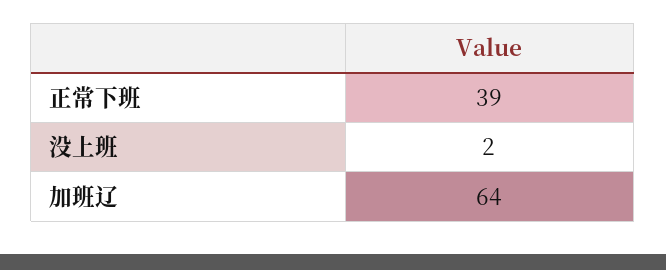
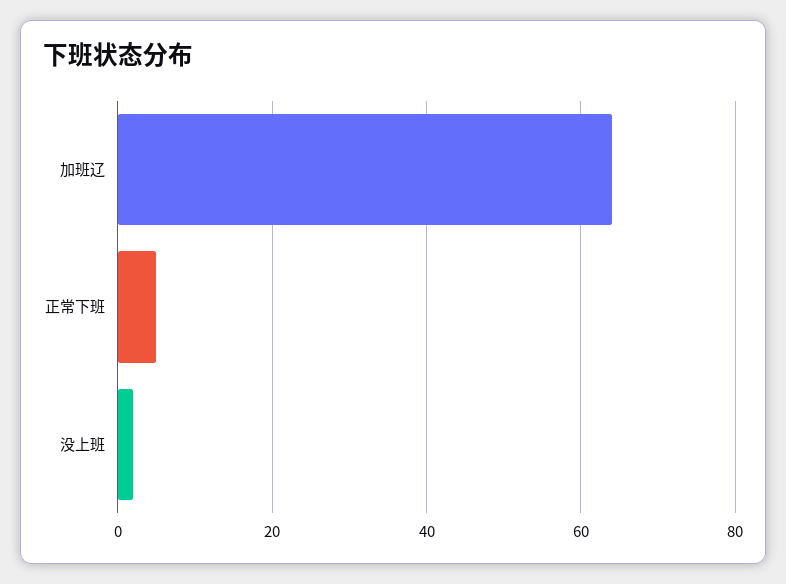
正常下班: 39 -> 5

